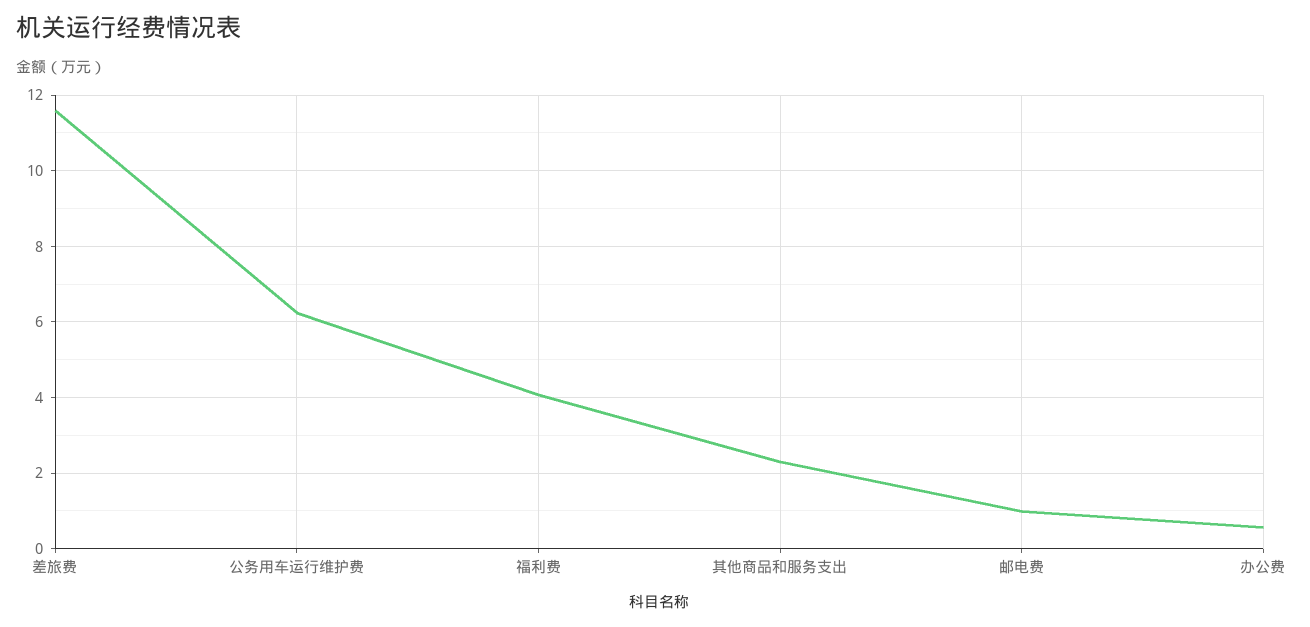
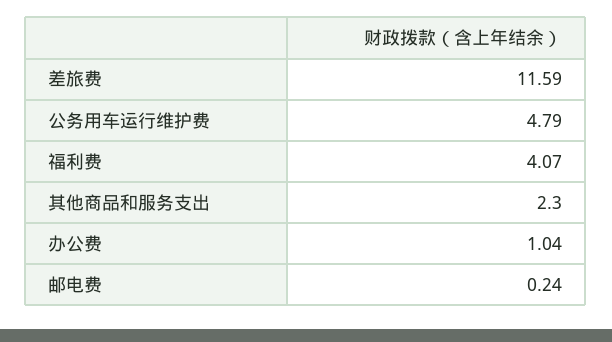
公务用车运行维护费: 6.2 -> 4.79
邮电费: 1 -> 0.24
办公费: 0.6 -> 1.04

